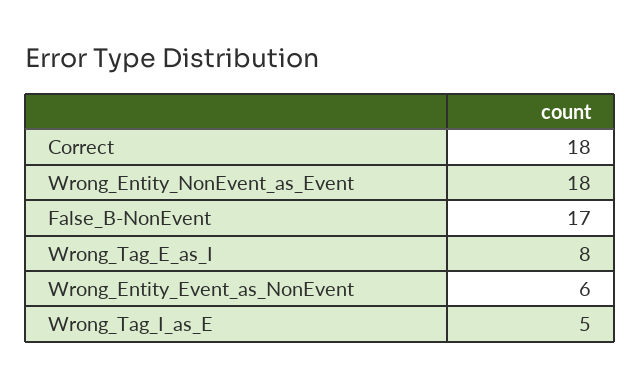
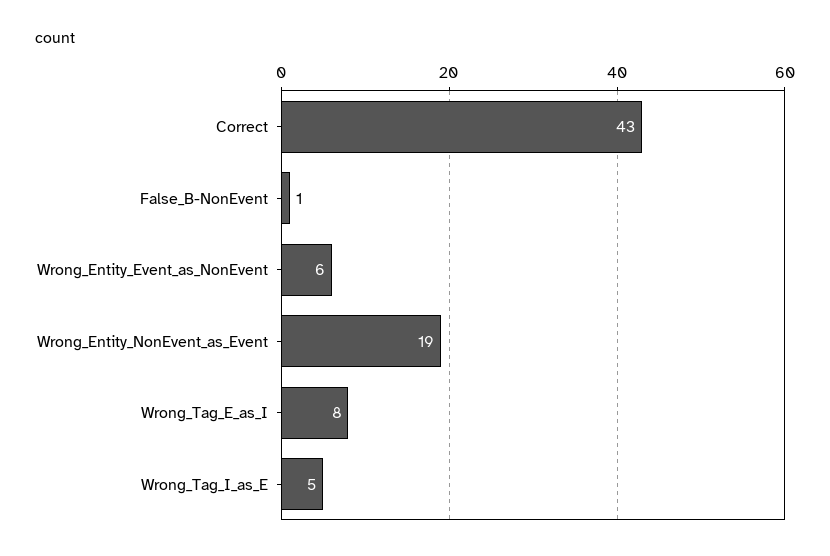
Correct: 18 -> 43
Wrong_Entity_NonEvent_as_Event: 18 -> 19
False_B-NonEvent: 17 -> 1

